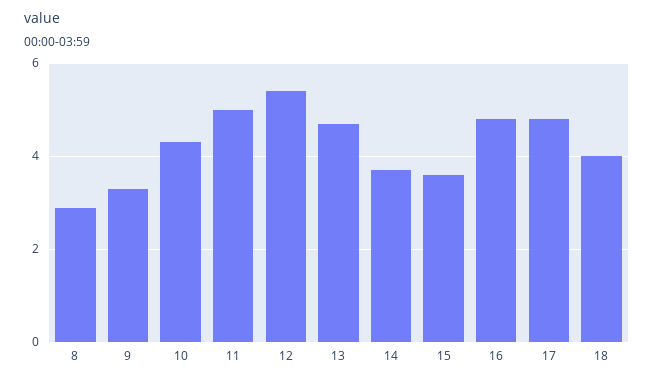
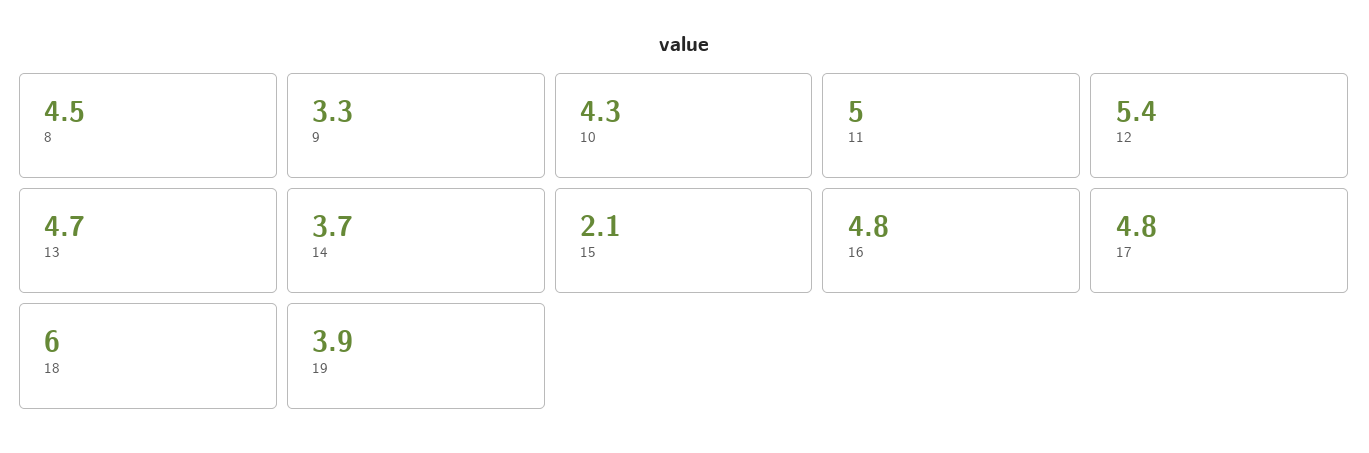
8: 3 -> 4.5
15: 3.5 -> 2.1
18: 4 -> 6
19: none -> 3.9

